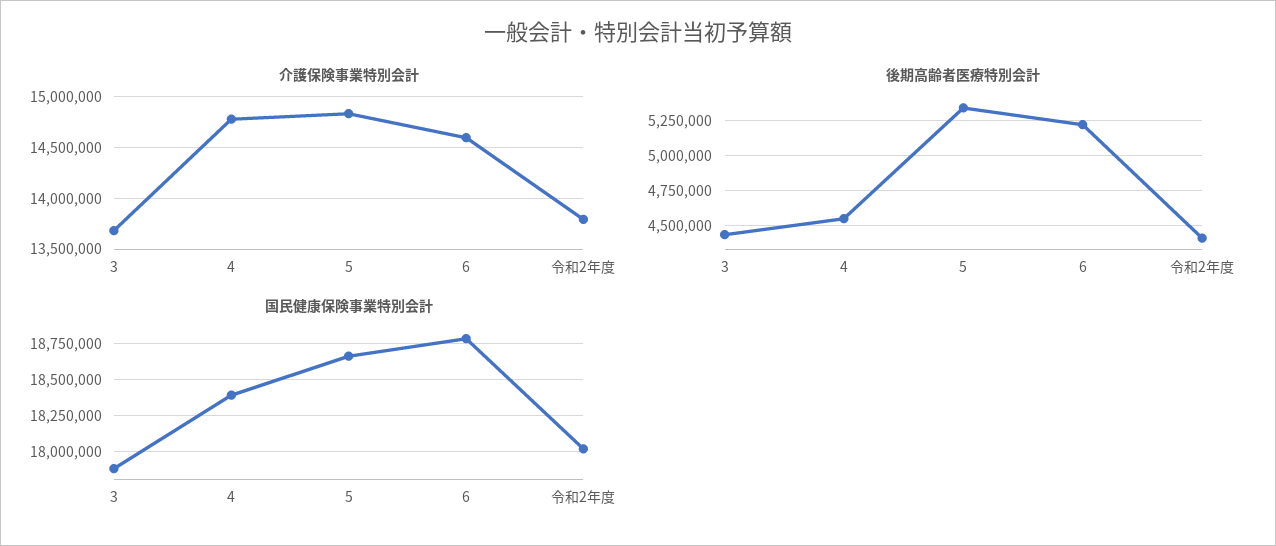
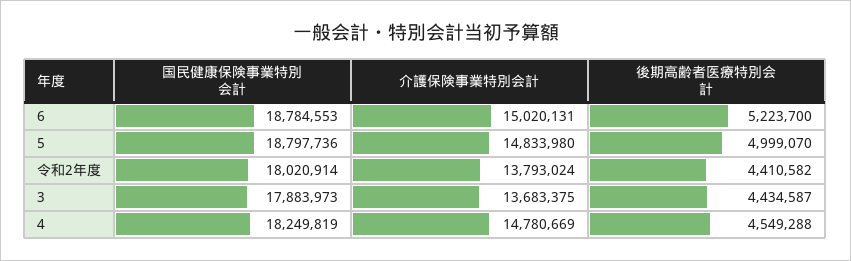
介護保険事業特別会計, 6: 14600000 -> 15020131
後期高齢者医療特別会計, 5: 5350000 -> 4999070
国民健康保険事業特別会計, 4: 18400000 -> 18249819
国民健康保険事業特別会計, 5: 18650000 -> 18797736

